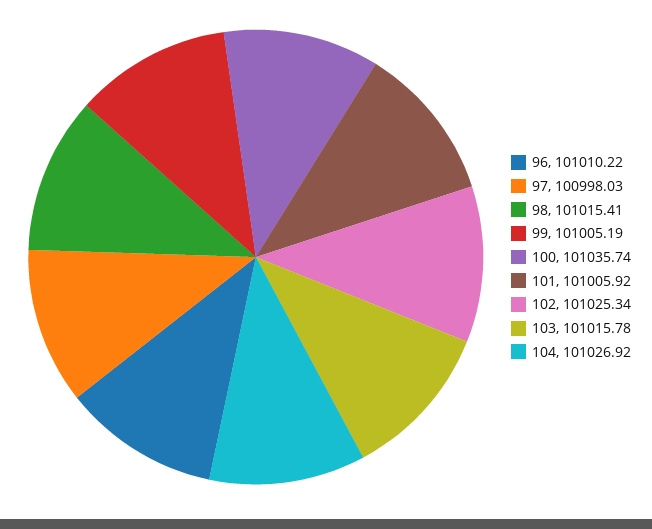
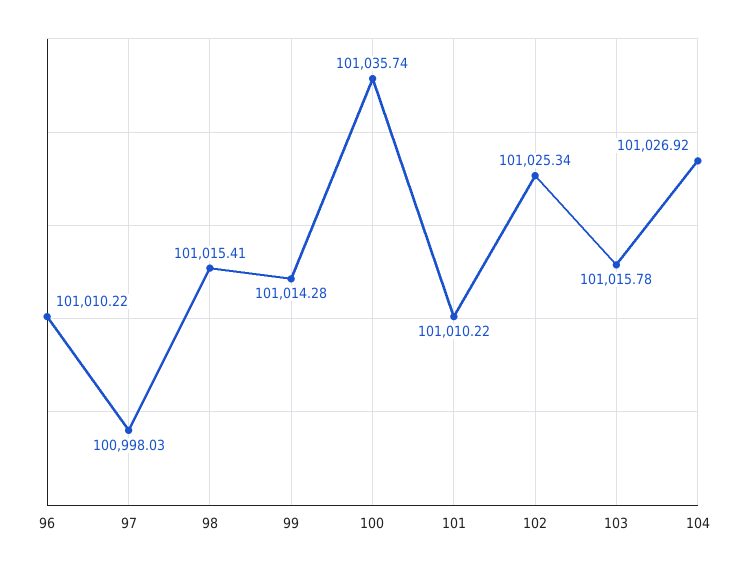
99: 101005.19 -> 101014.28
101: 101005.92 -> 101010.22

